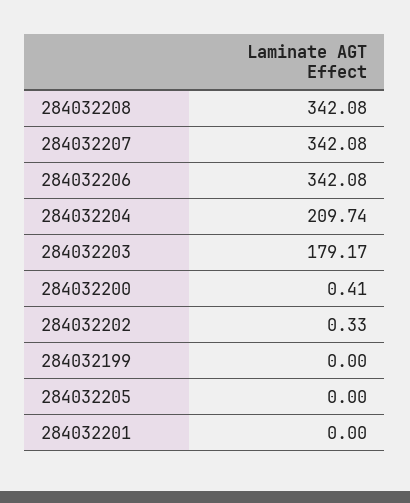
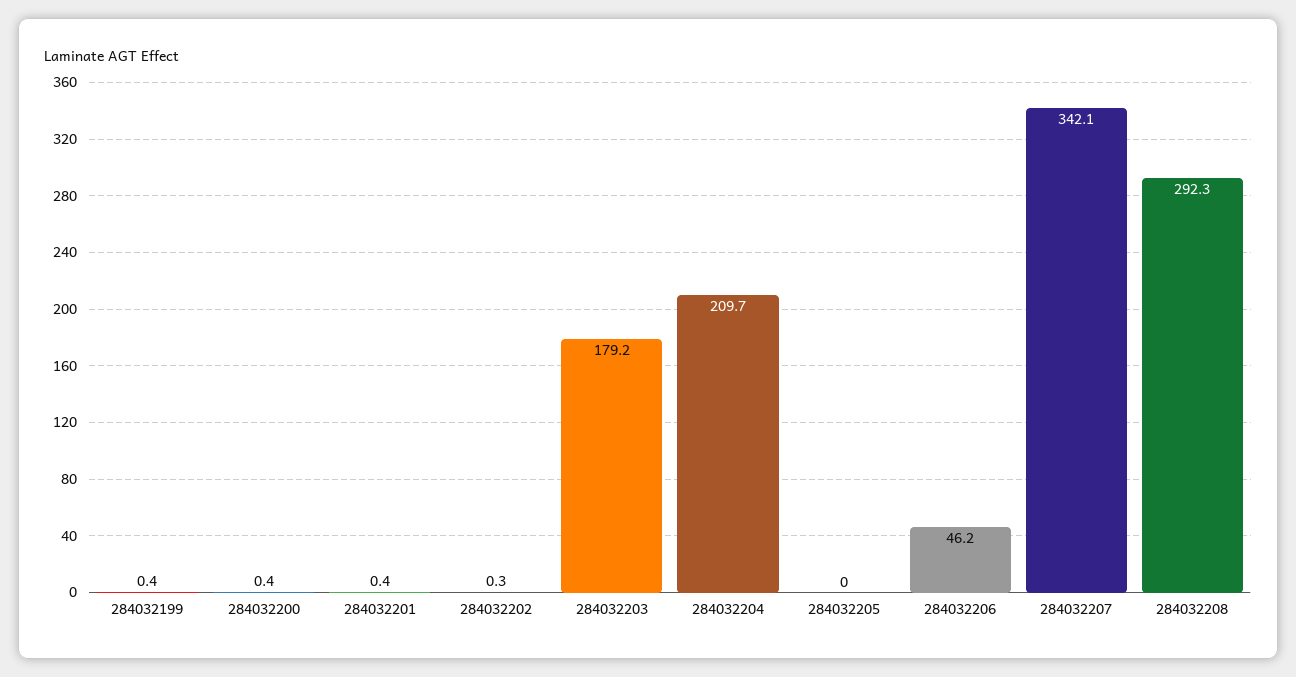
284032208: 342.08 -> 292.3
284032206: 342.08 -> 46.2
284032199: 0 -> 0.4
284032201: 0 -> 0.4

